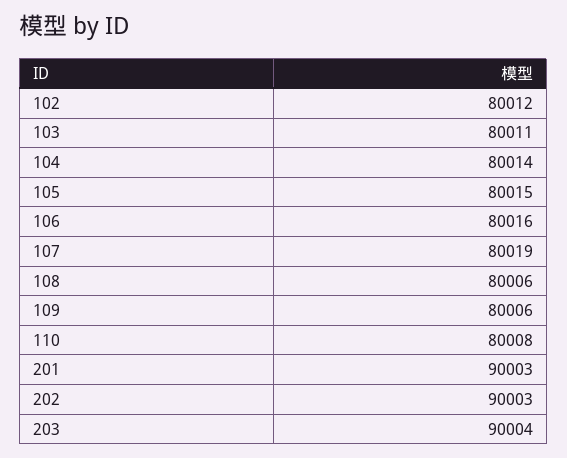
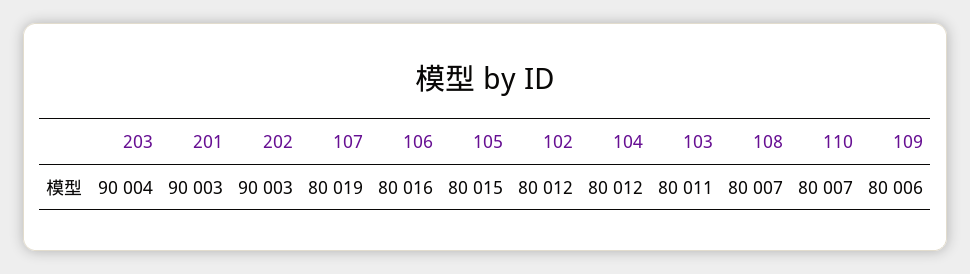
104: 80014 -> 80012
108: 80006 -> 80007
110: 80008 -> 80007

